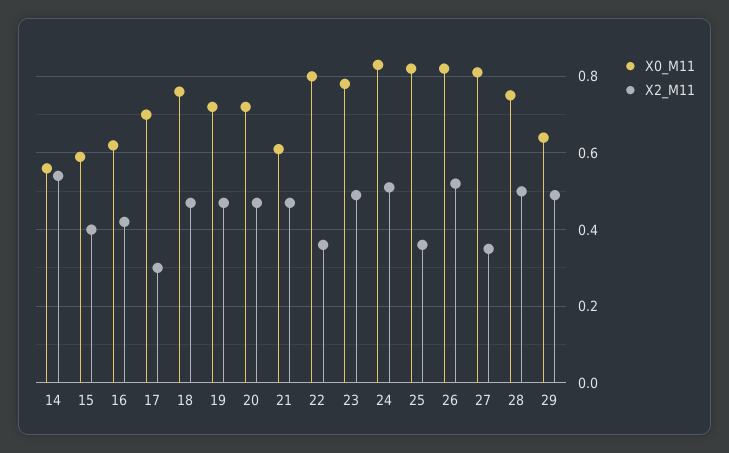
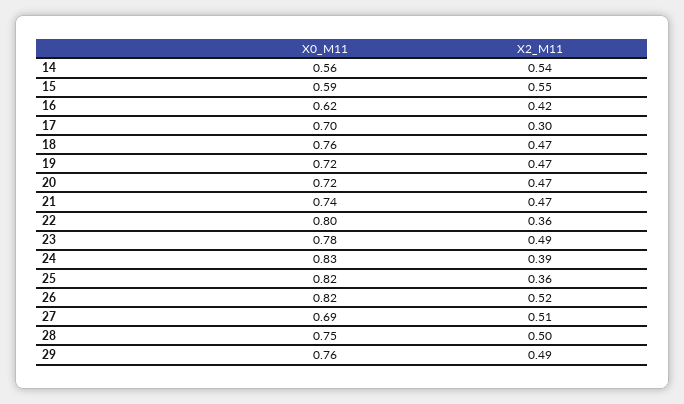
X2_M11, 15: 0.4 -> 0.55
X0_M11, 21: 0.6 -> 0.74
X2_M11, 24: 0.5 -> 0.39
X0_M11, 27: 0.8 -> 0.69
X2_M11, 27: 0.35 -> 0.51
X0_M11, 29: 0.65 -> 0.76

